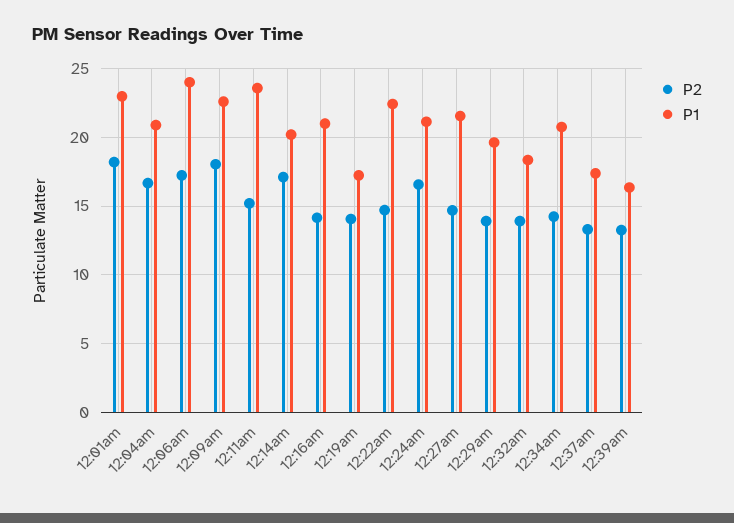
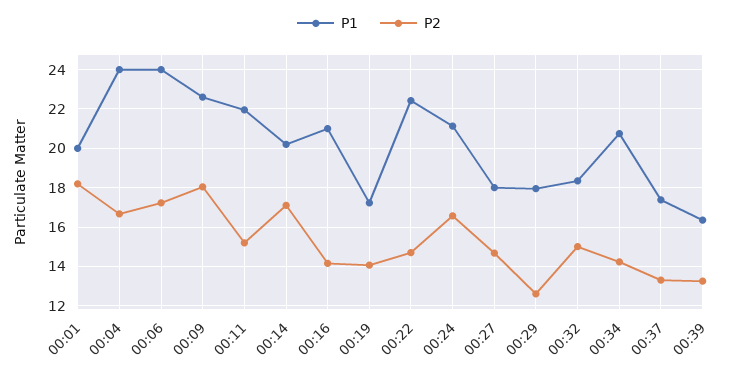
P1, 12:01am: 23 -> 20
P1, 12:04am: 21 -> 24
P1, 12:11am: 23.5 -> 22
P1, 12:27am: 21.5 -> 18
P2, 12:29am: 14 -> 12.5
P1, 12:29am: 19.5 -> 18
P2, 12:32am: 14 -> 15

